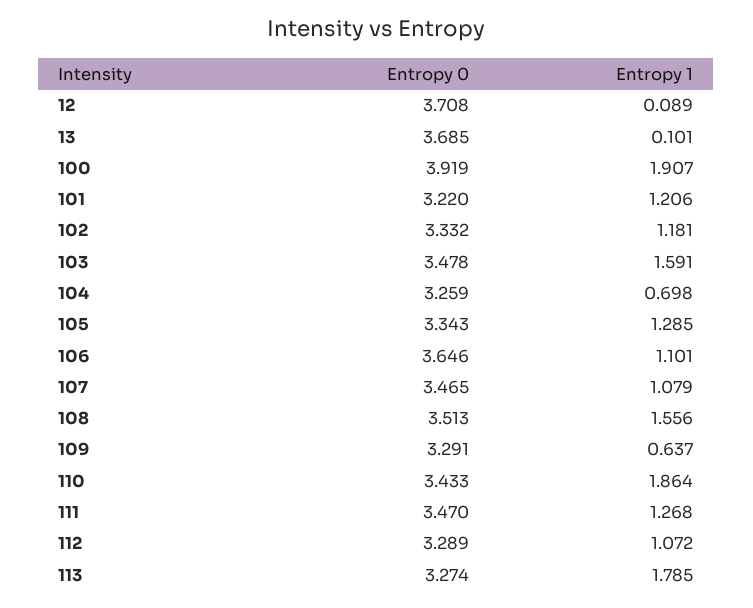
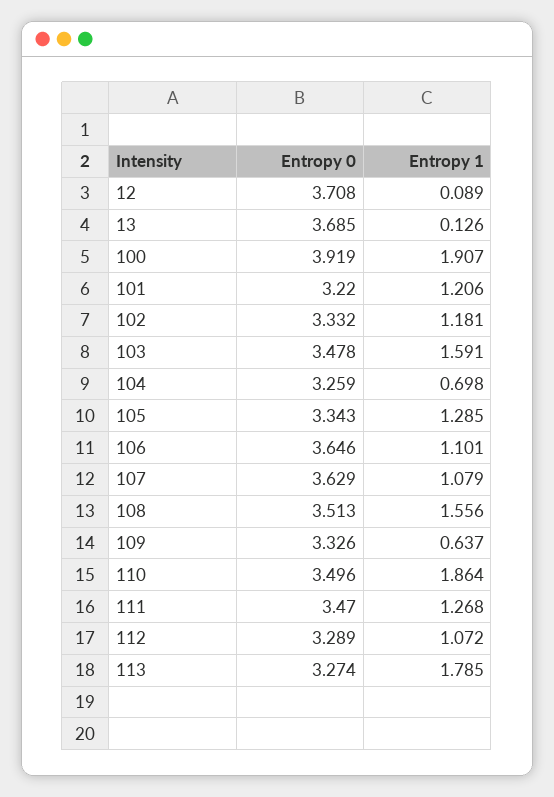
Entropy 1, 13: 0.101 -> 0.126
Entropy 0, 107: 3.465 -> 3.629
Entropy 0, 109: 3.291 -> 3.326
Entropy 0, 110: 3.433 -> 3.496

